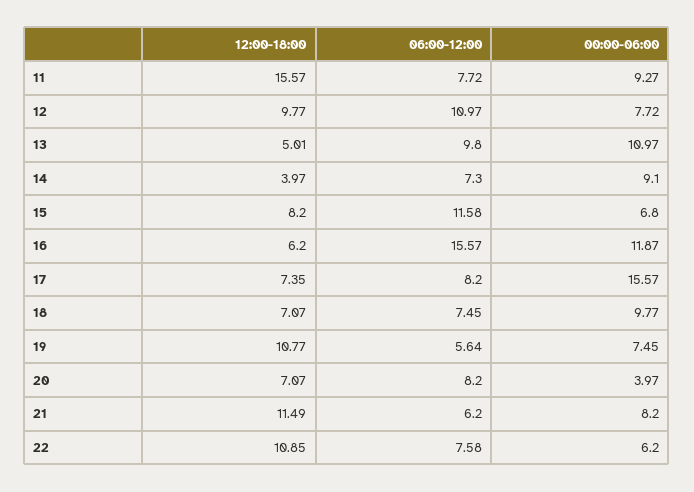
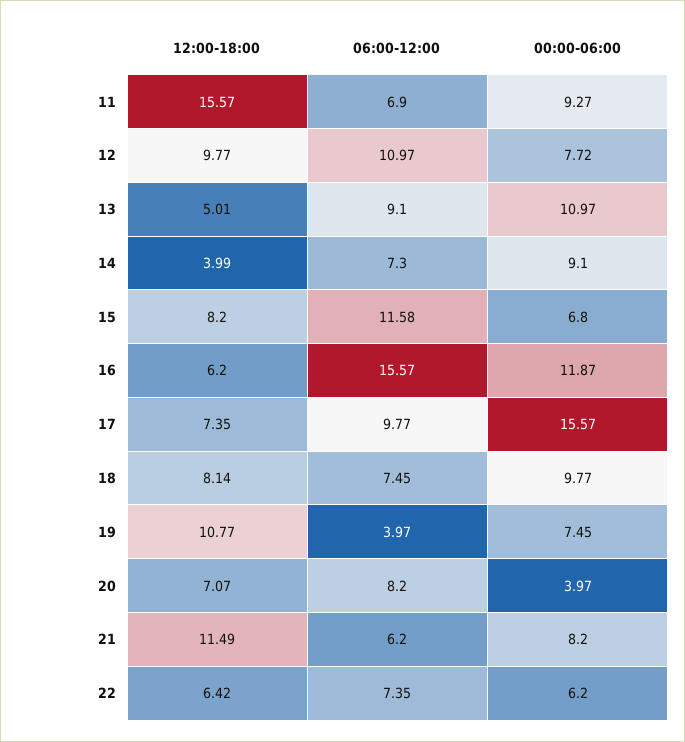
06:00-12:00, 11: 7.72 -> 6.9
06:00-12:00, 13: 9.8 -> 9.1
12:00-18:00, 14: 3.97 -> 3.99
06:00-12:00, 17: 8.2 -> 9.77
12:00-18:00, 18: 7.07 -> 8.14
06:00-12:00, 19: 5.64 -> 3.97
12:00-18:00, 22: 10.85 -> 6.42
06:00-12:00, 22: 7.58 -> 7.35

